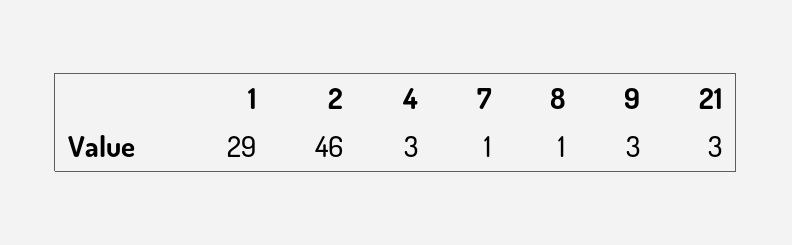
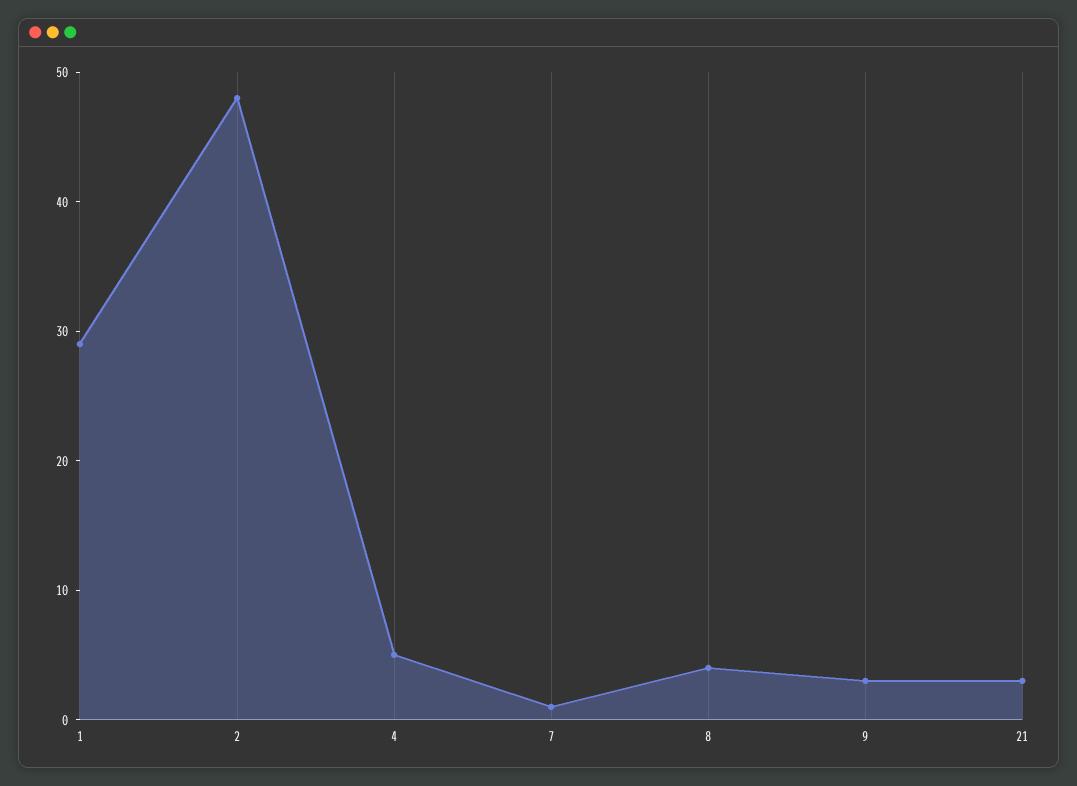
2: 46 -> 48
4: 3 -> 5
8: 1 -> 4

